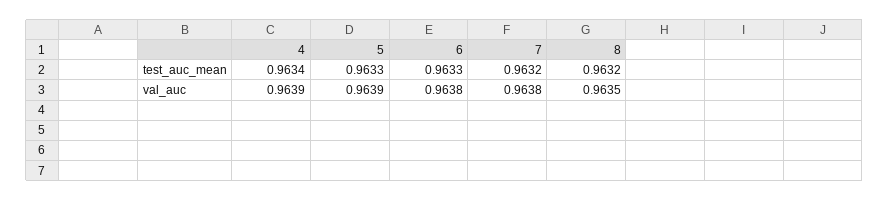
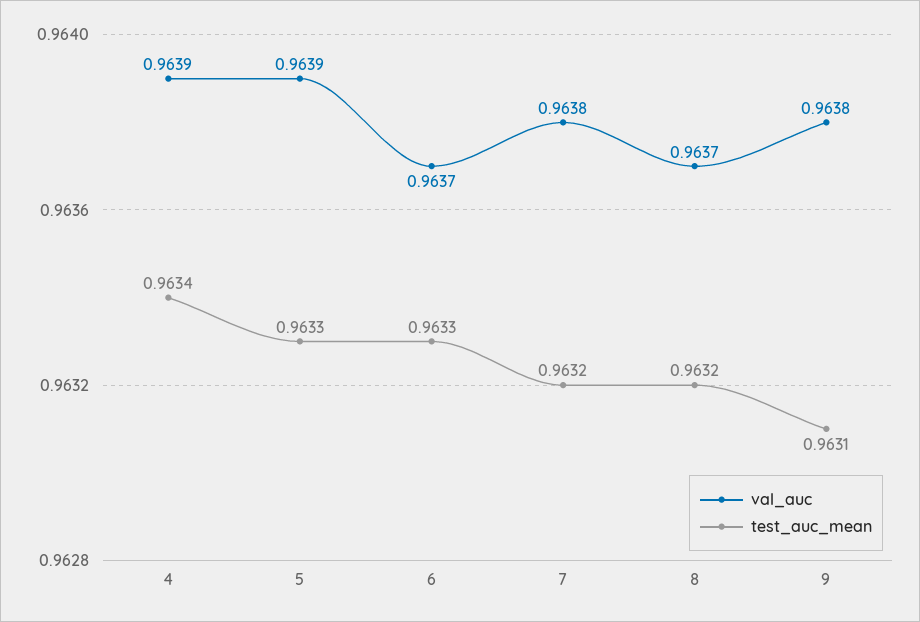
val_auc, 6: 0.9638 -> 0.9637
val_auc, 8: 0.9635 -> 0.9637
val_auc, 9: none -> 0.9638
test_auc_mean, 9: none -> 0.9631

